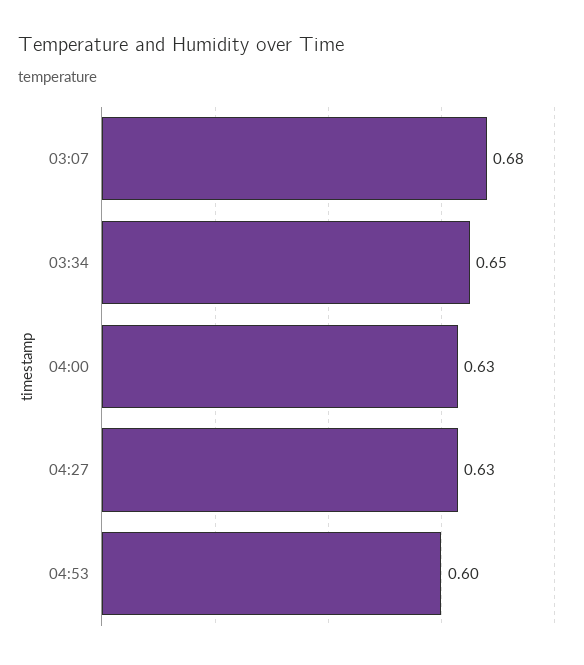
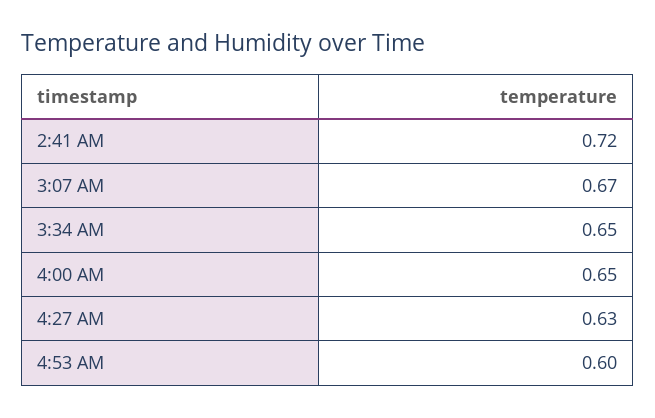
03:07: 0.68 -> 0.67
04:00: 0.63 -> 0.65
2:41 AM: none -> 0.72

